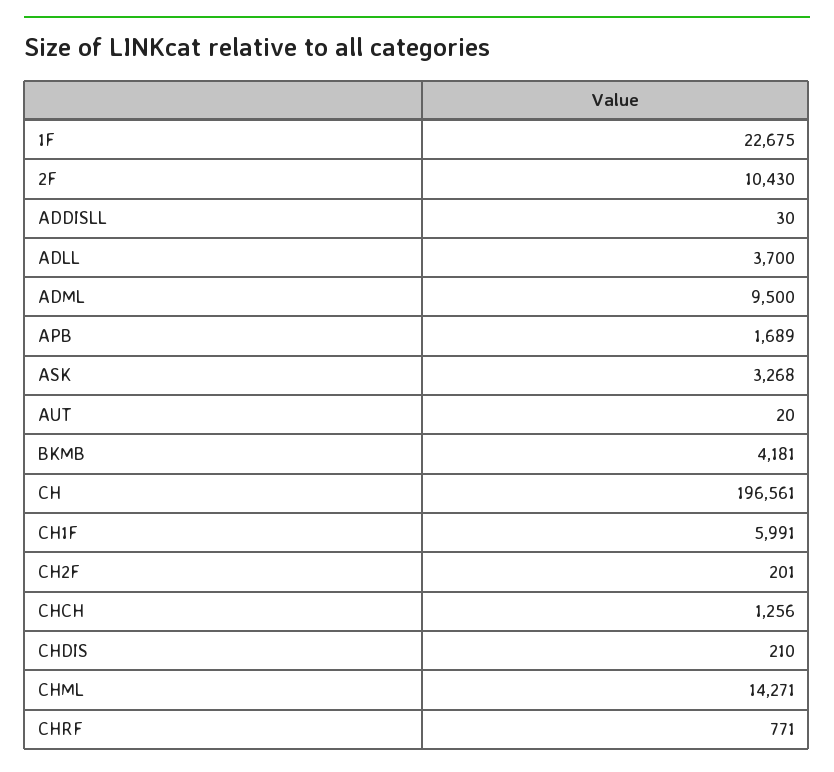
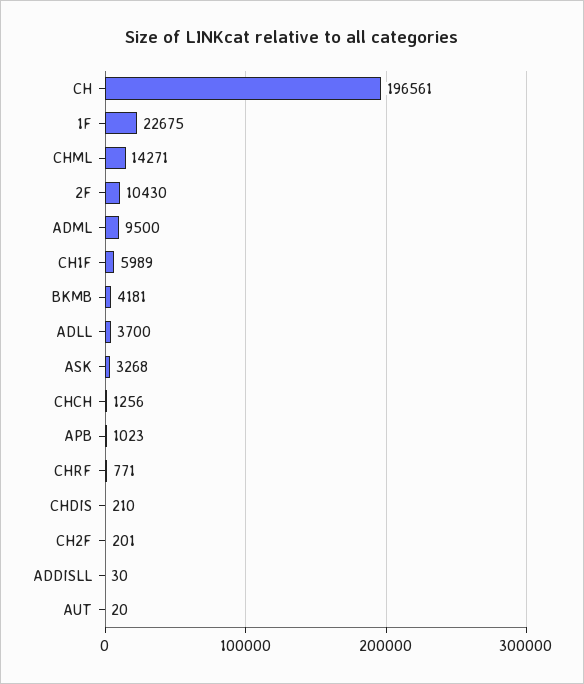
APB: 1689 -> 1023
CH1F: 5991 -> 5989

